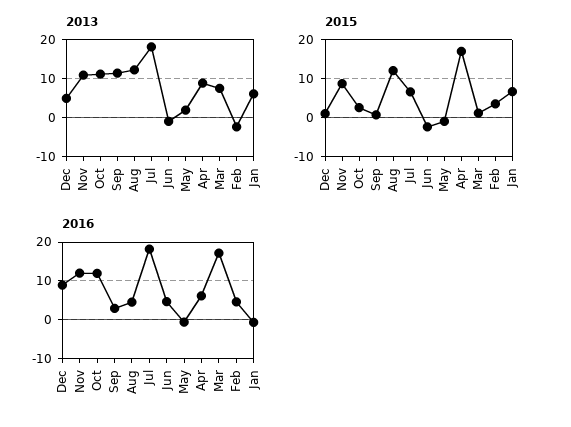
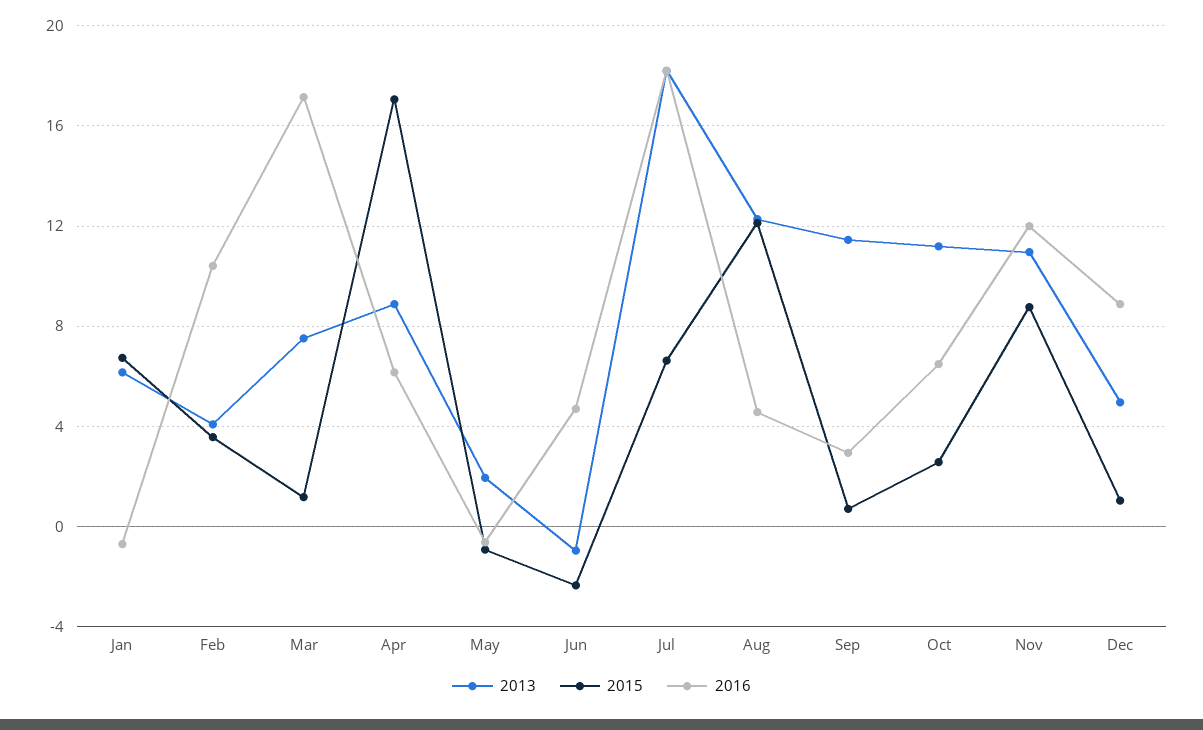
2013, Feb: -2 -> 4
2016, Oct: 12 -> 6.5
2016, Feb: 4 -> 10.5

